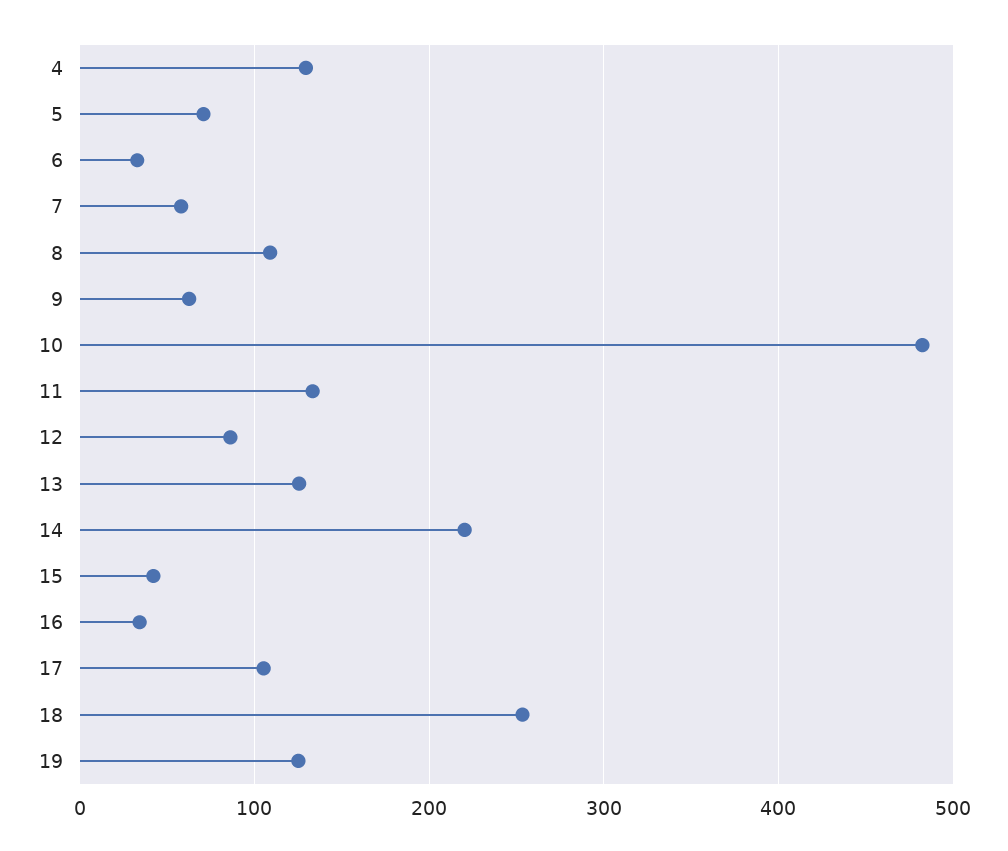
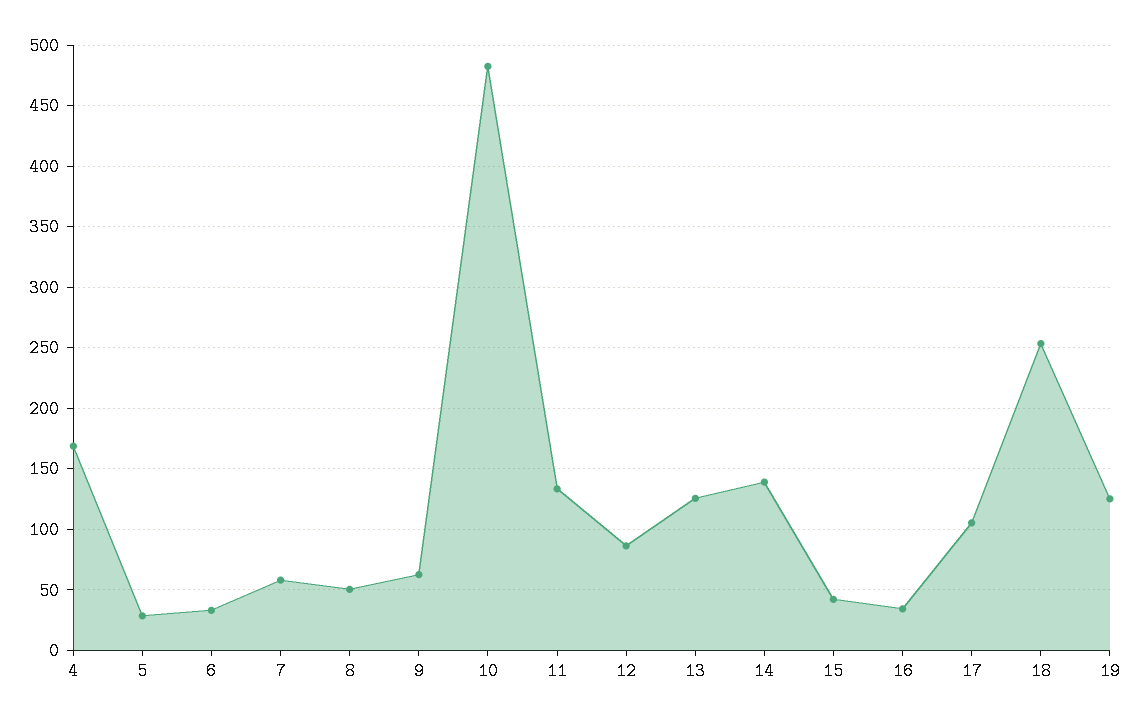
4: 130 -> 170
5: 70 -> 30
8: 110 -> 50
14: 220 -> 140

